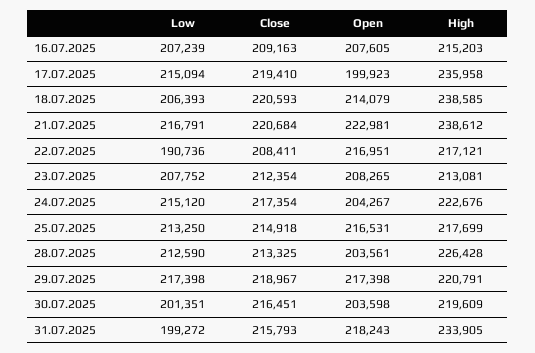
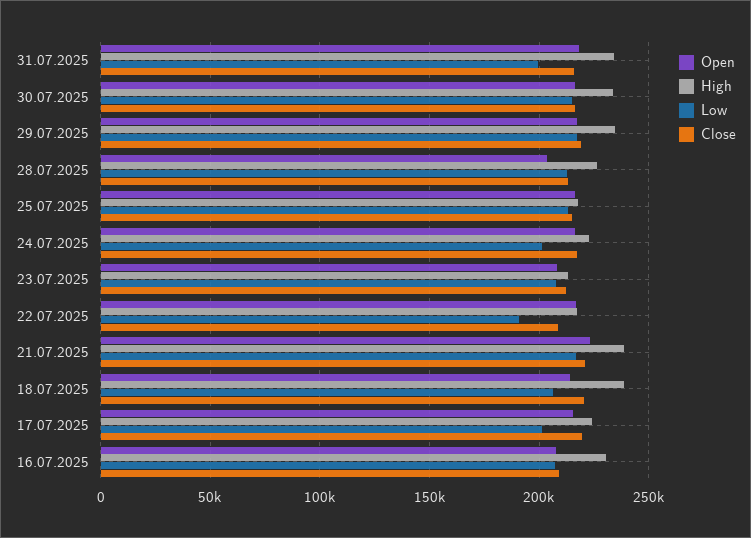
High, 16.07.2025: 215203 -> 230000
Low, 17.07.2025: 215094 -> 200000
Open, 17.07.2025: 199923 -> 215000
High, 17.07.2025: 235958 -> 225000
Low, 24.07.2025: 215120 -> 200000
Open, 24.07.2025: 204267 -> 215000
High, 29.07.2025: 220791 -> 235000
Low, 30.07.2025: 201351 -> 215000
Open, 30.07.2025: 203598 -> 215000
High, 30.07.2025: 219609 -> 235000

